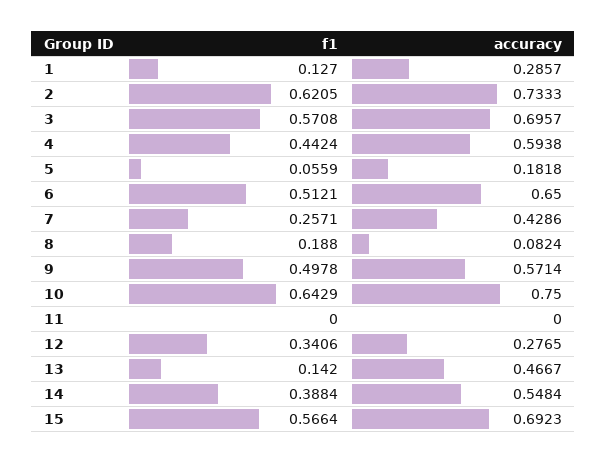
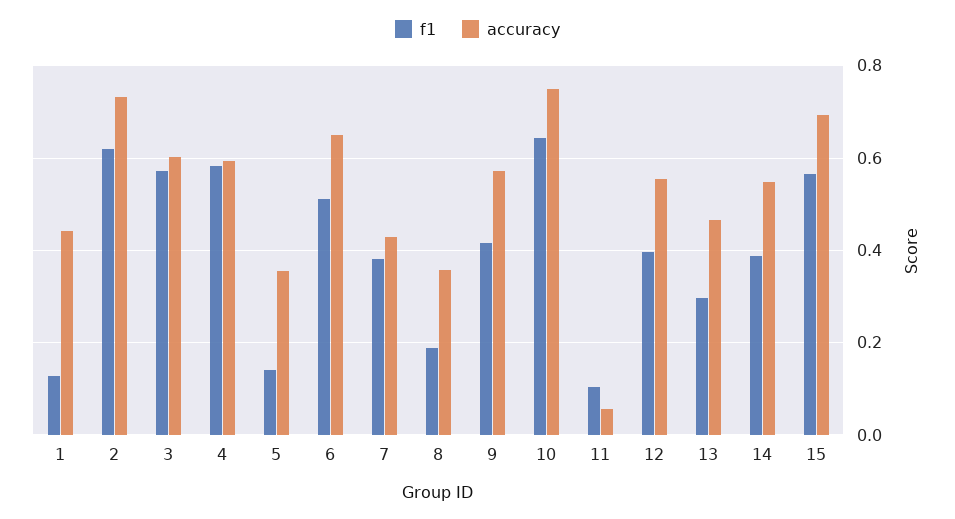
accuracy, 1: 0.2857 -> 0.44
accuracy, 3: 0.6957 -> 0.6
f1, 4: 0.4424 -> 0.58
f1, 5: 0.0559 -> 0.14
accuracy, 5: 0.1818 -> 0.36
f1, 7: 0.2571 -> 0.38
accuracy, 8: 0.0824 -> 0.36
f1, 9: 0.4978 -> 0.42
f1, 11: 0 -> 0.1
accuracy, 11: 0 -> 0.06
f1, 12: 0.3406 -> 0.4
accuracy, 12: 0.2765 -> 0.56
f1, 13: 0.142 -> 0.3

